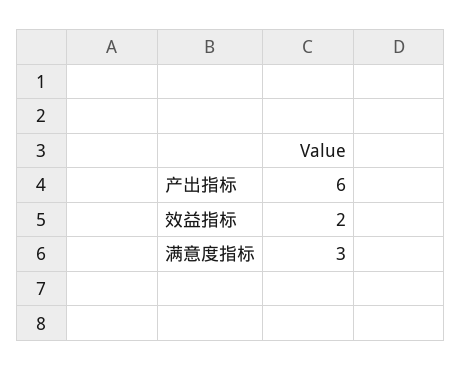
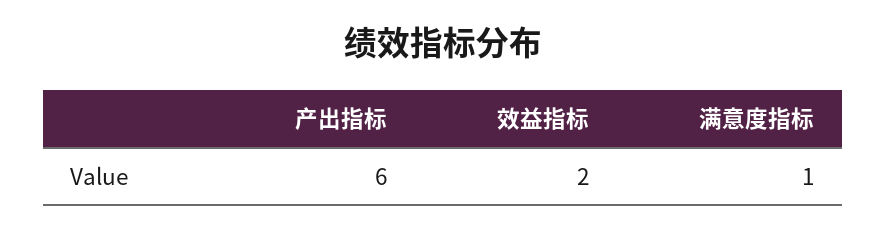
满意度指标: 3 -> 1

